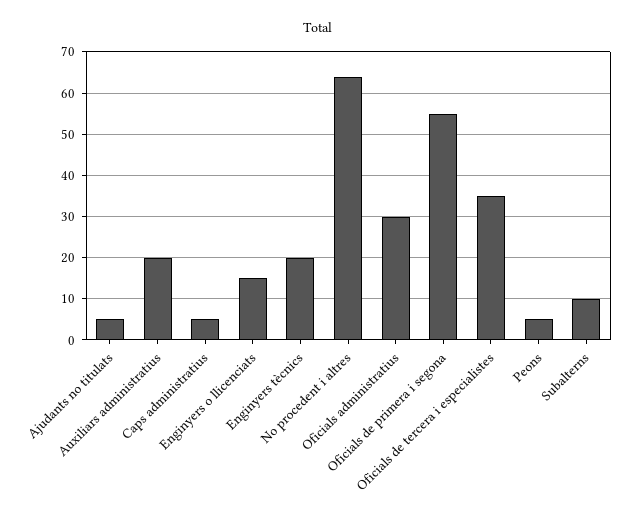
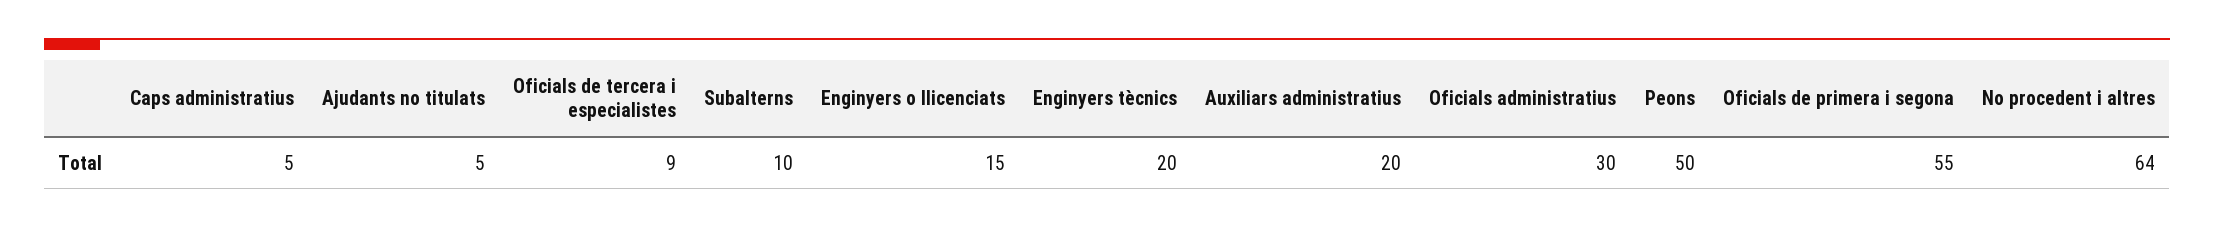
Oficials de tercera i especialistes: 35 -> 9
Peons: 5 -> 50

